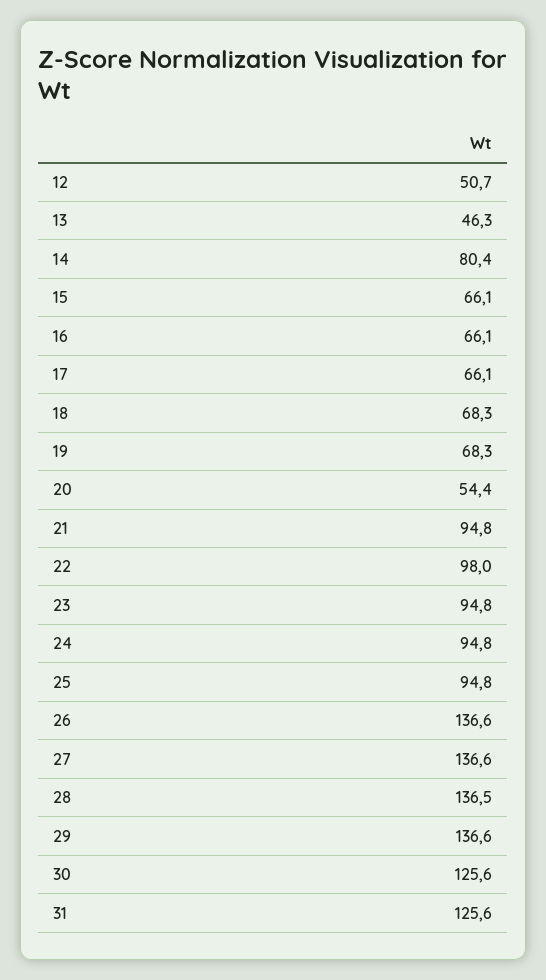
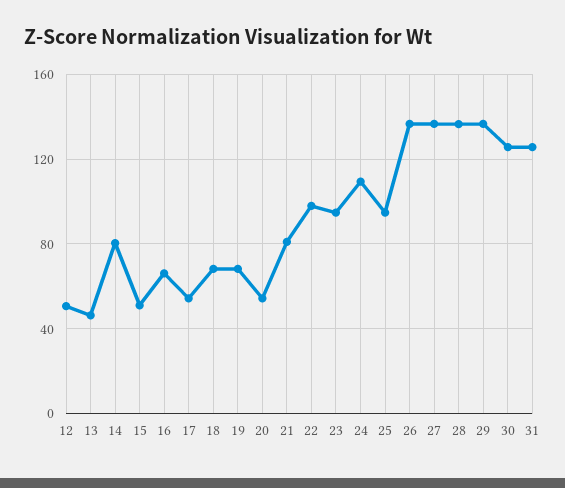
15: 66.1 -> 50
17: 66.1 -> 55
21: 94.8 -> 80
24: 94.8 -> 110

